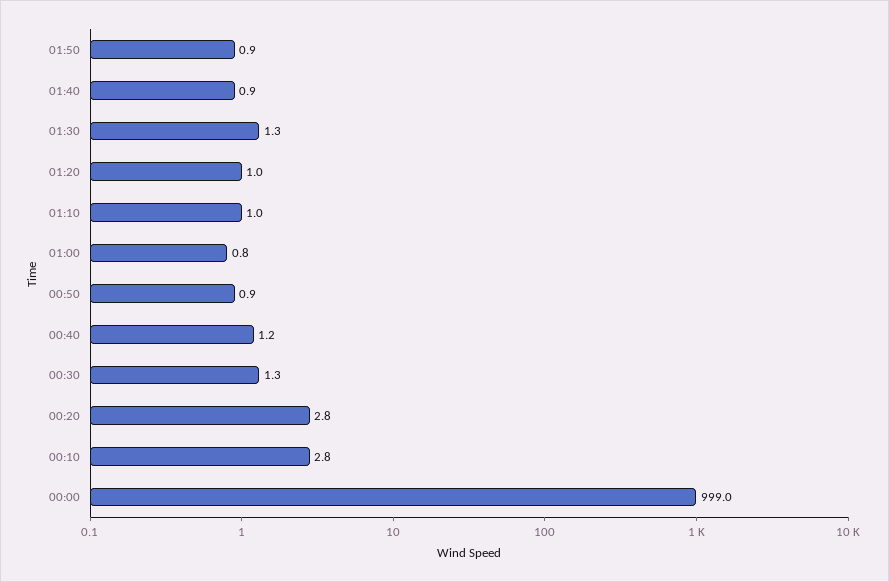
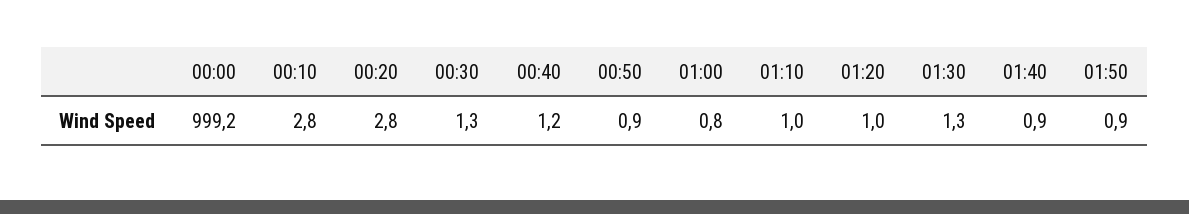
00:00: 999 -> 999.2

